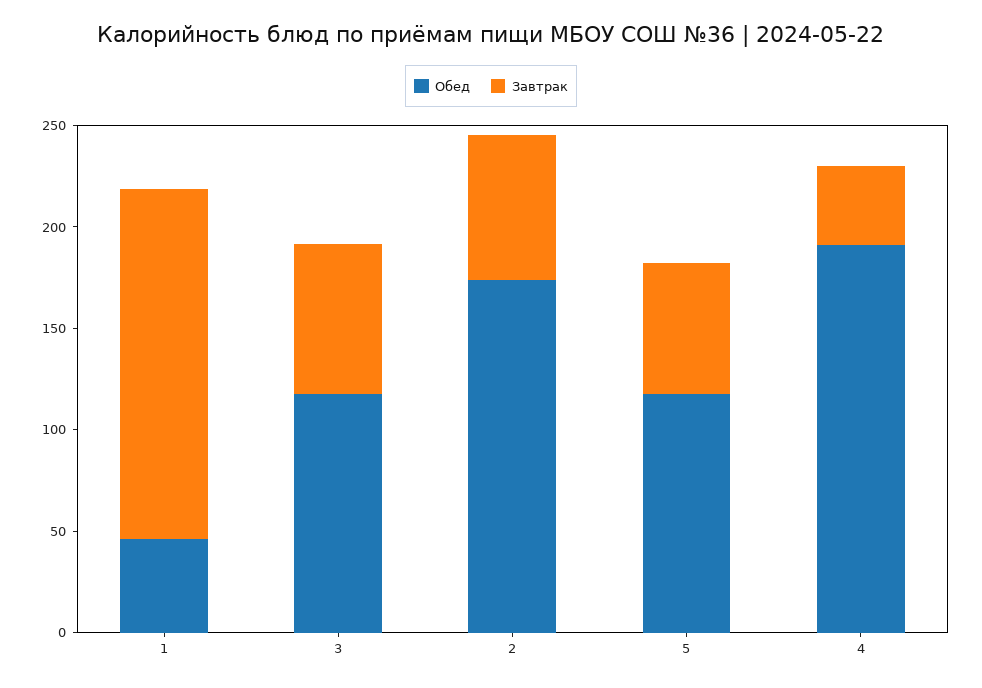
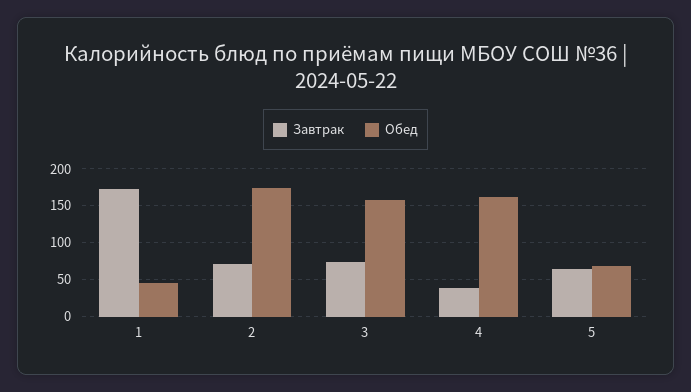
Обед, 3: 120 -> 160
Обед, 5: 120 -> 70
Обед, 4: 190 -> 160

